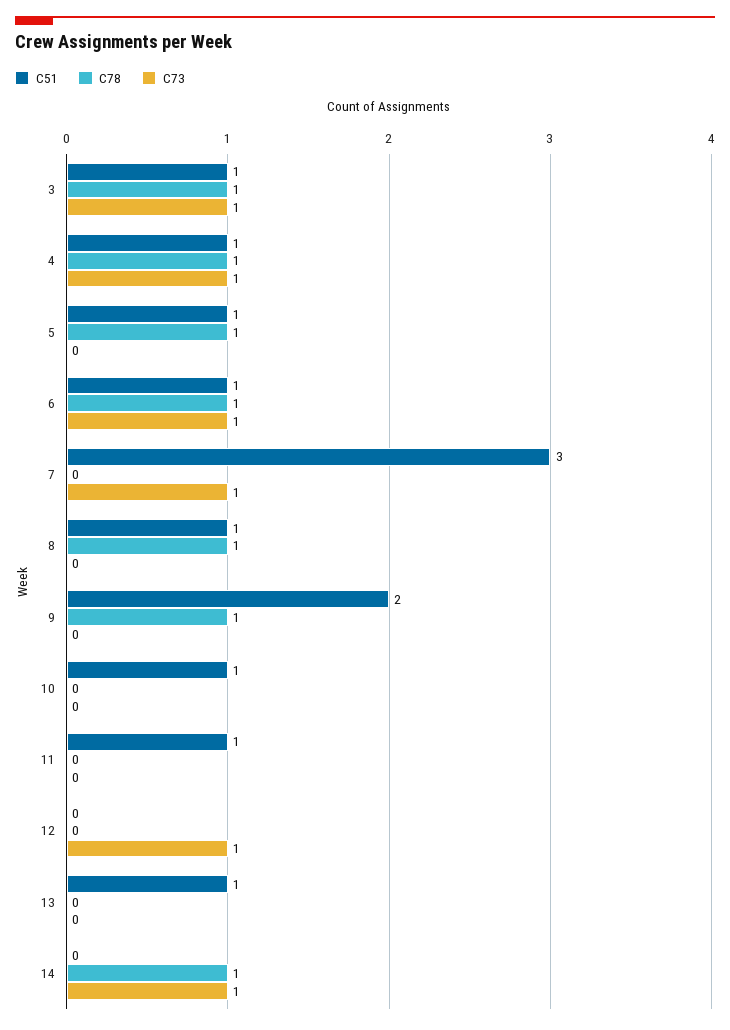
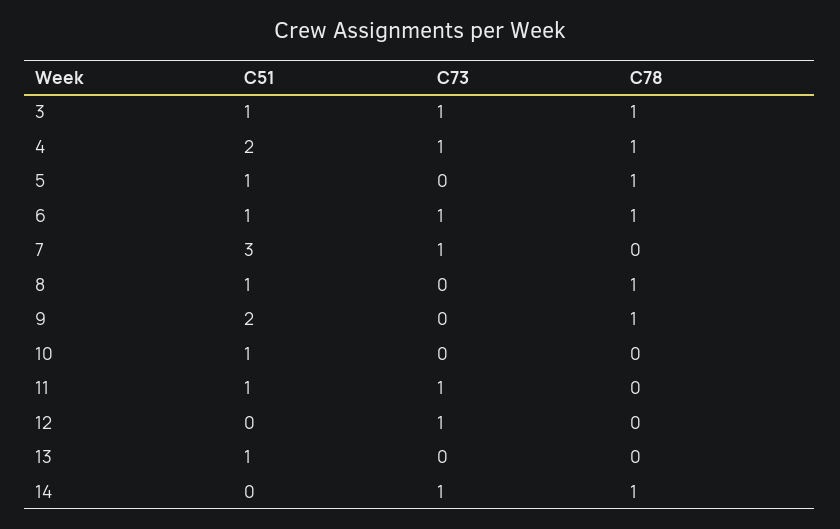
C51, 4: 1 -> 2
C73, 11: 0 -> 1

